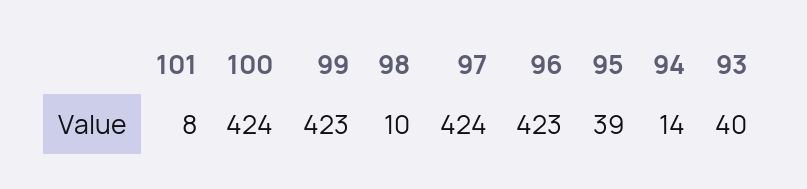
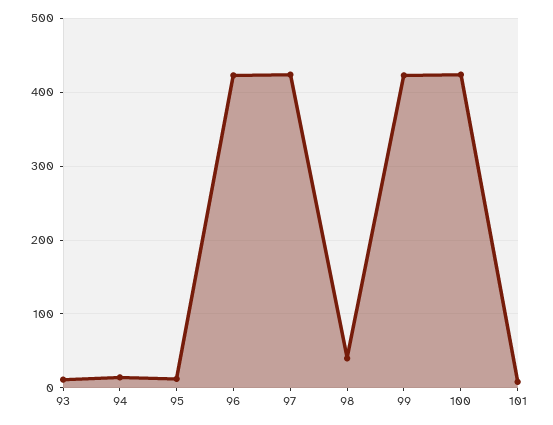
98: 10 -> 40
95: 39 -> 10
93: 40 -> 10

